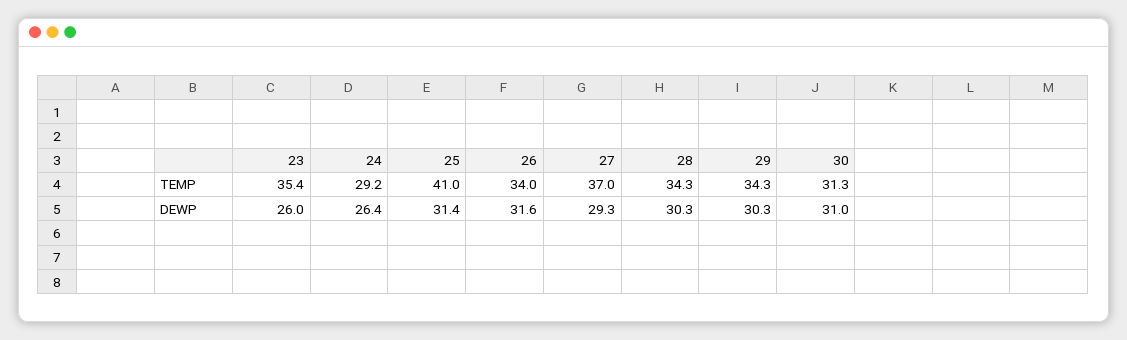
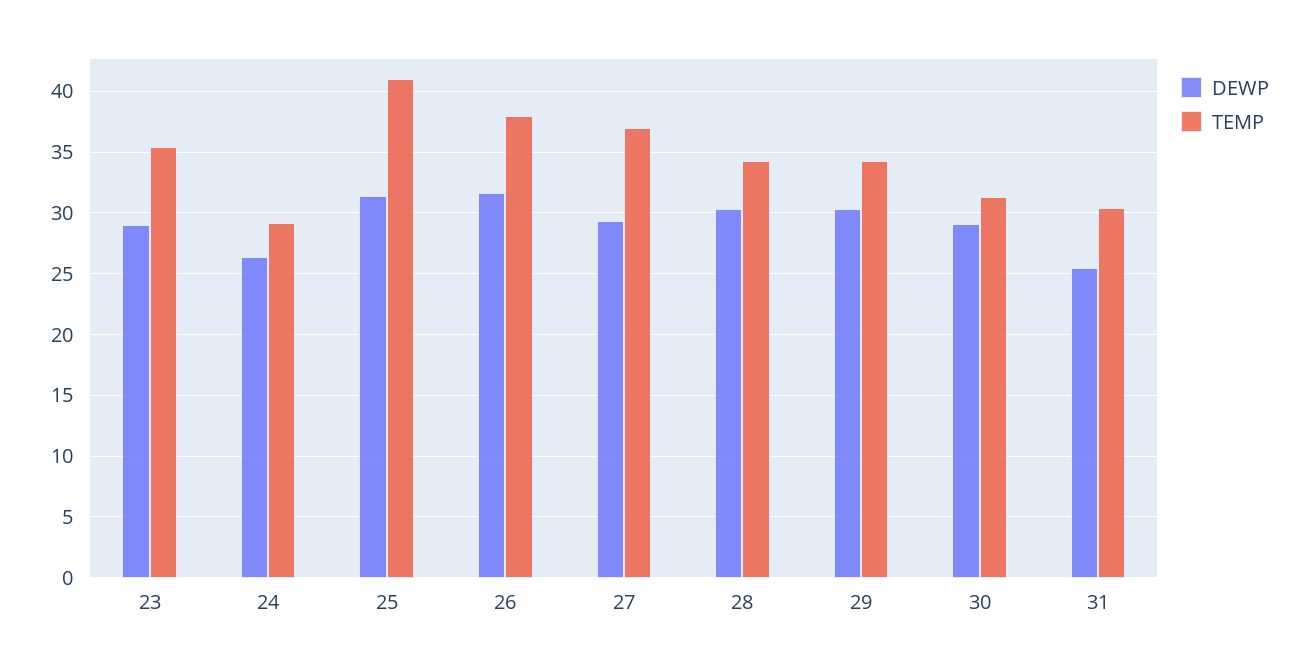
TEMP, 26: 34 -> 38
DEWP, 23: 26 -> 29
DEWP, 30: 31 -> 29
DEWP, 31: none -> 25.5
TEMP, 31: none -> 30.5

